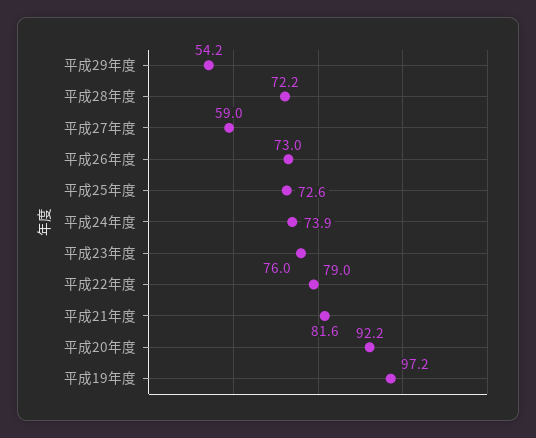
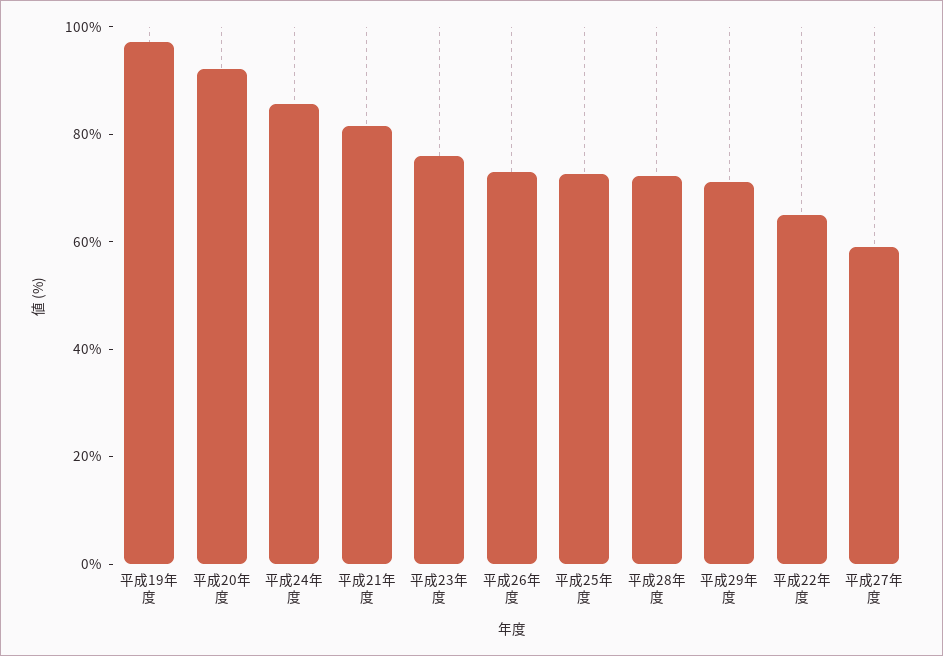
平成29年度: 54.2 -> 70
平成24年度: 73.9 -> 85
平成22年度: 79 -> 65

